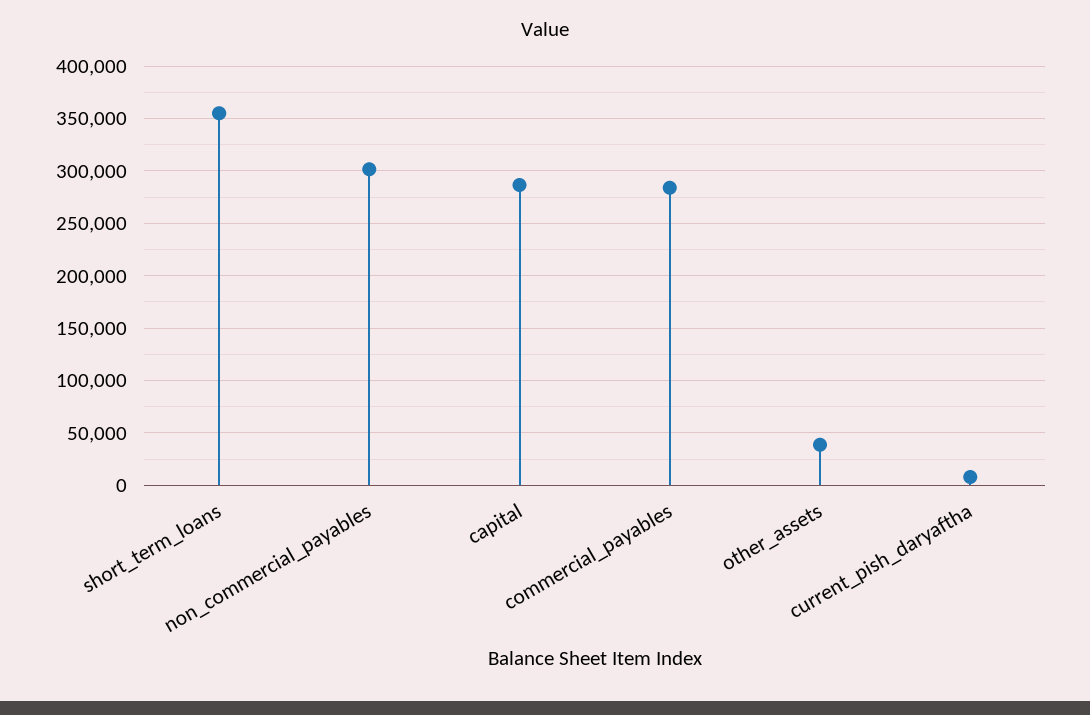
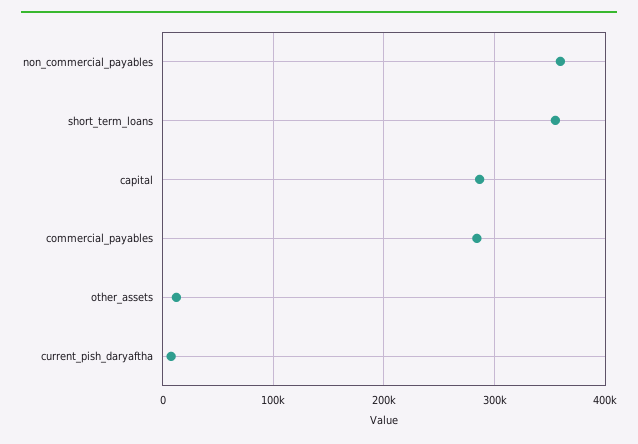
non_commercial_payables: 300000 -> 360000
other_assets: 40000 -> 10000

